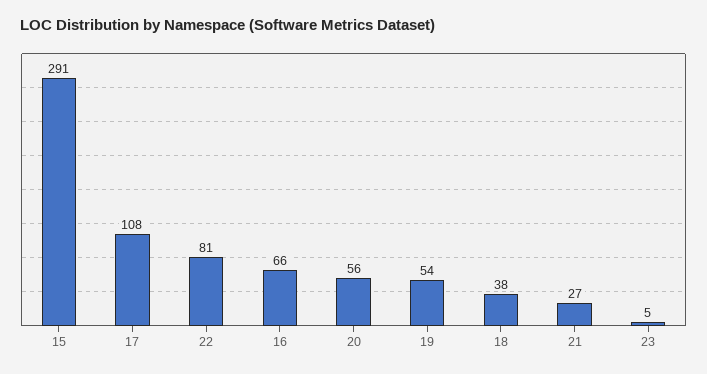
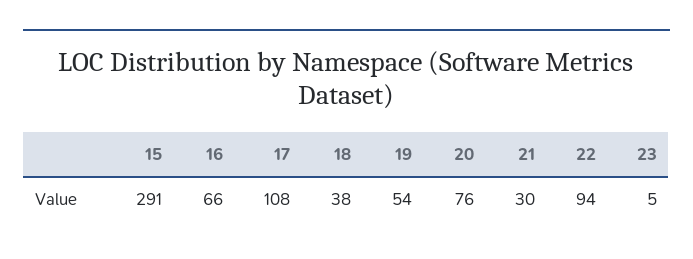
22: 81 -> 94
20: 56 -> 76
21: 27 -> 30

